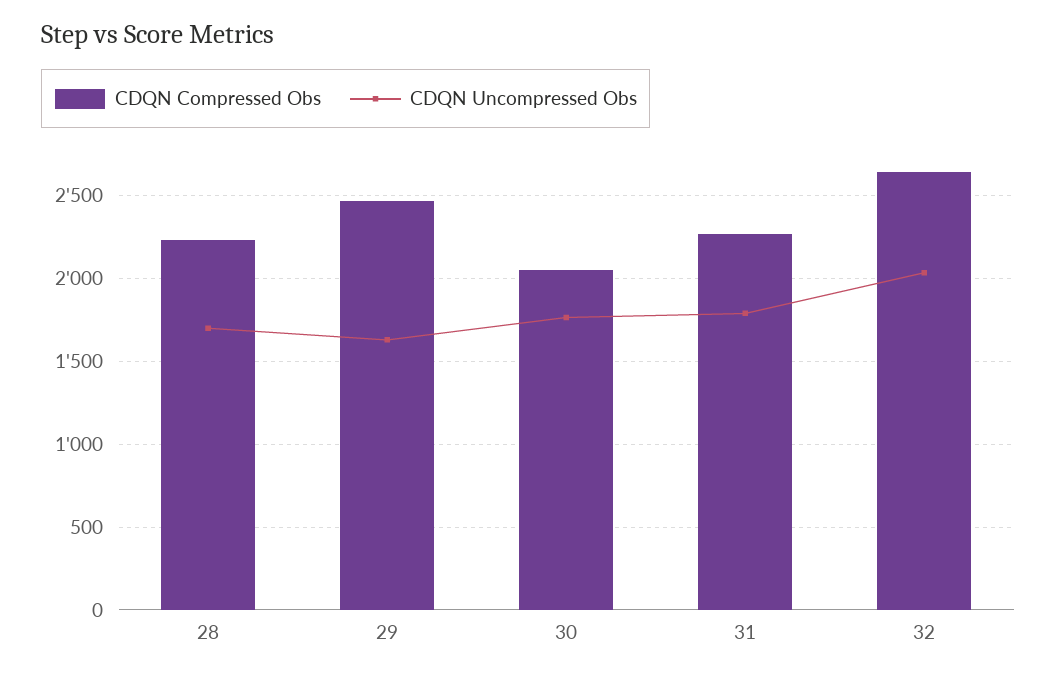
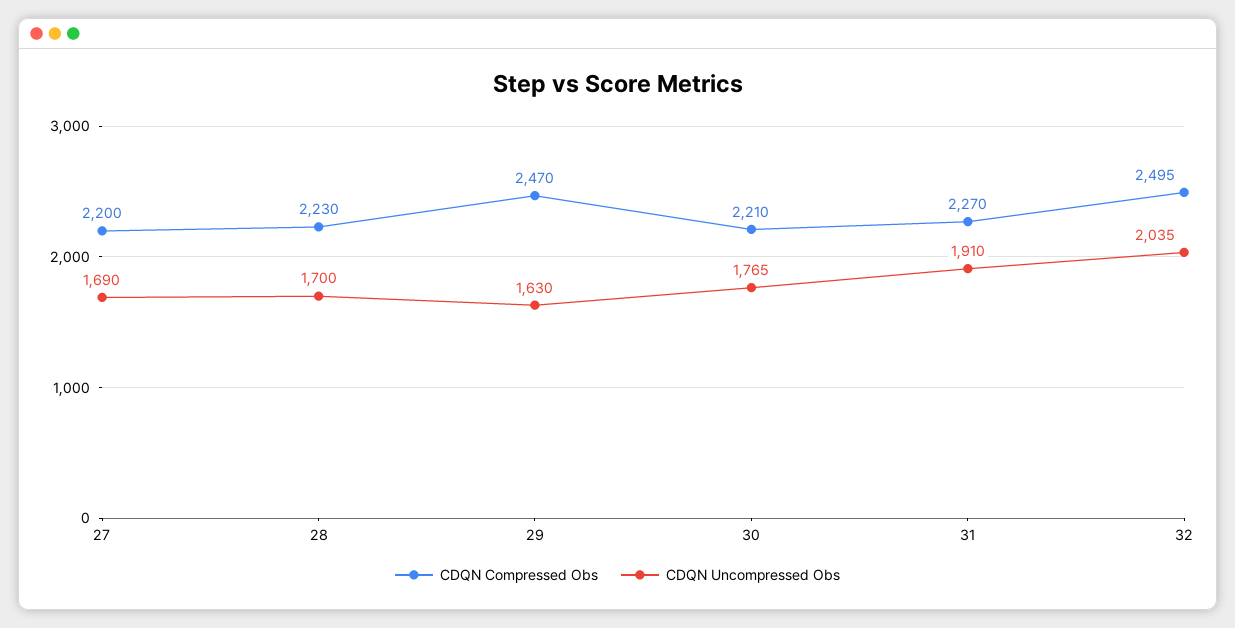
CDQN Compressed Obs, 30: 2050 -> 2210
CDQN Uncompressed Obs, 31: 1800 -> 1910
CDQN Compressed Obs, 32: 2650 -> 2495
CDQN Compressed Obs, 27: none -> 2200
CDQN Uncompressed Obs, 27: none -> 1690

